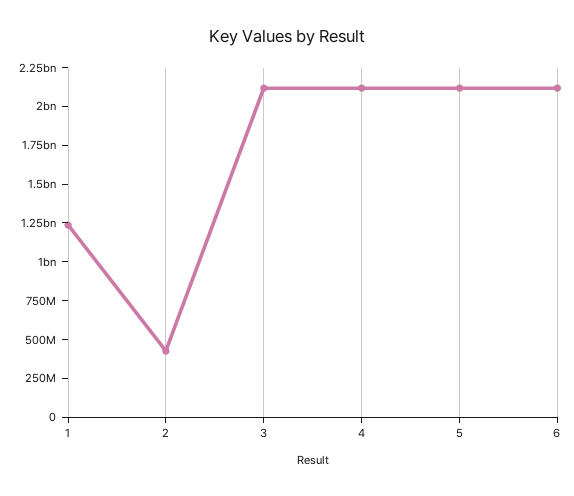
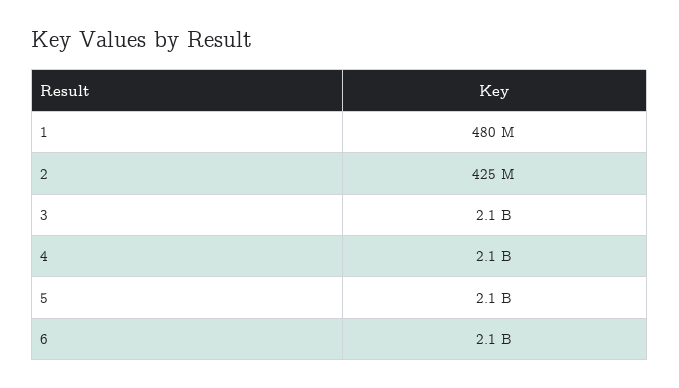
1: 1250000000 -> 480000000

